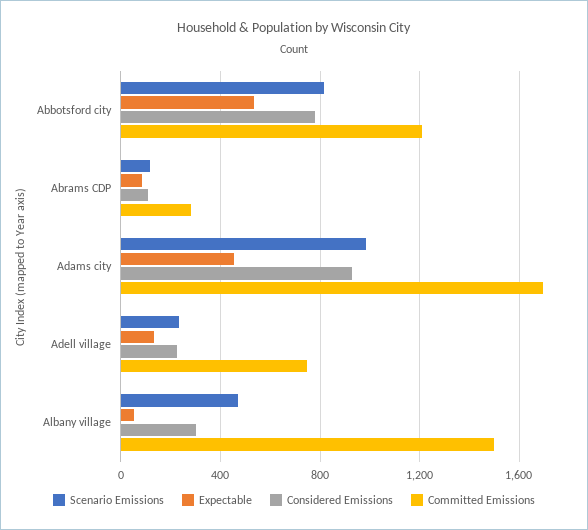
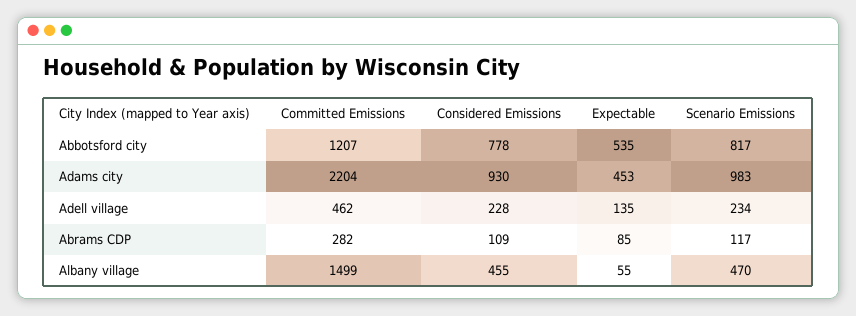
Committed Emissions, Adams city: 1700 -> 2204
Committed Emissions, Adell village: 750 -> 462
Considered Emissions, Albany village: 300 -> 455

